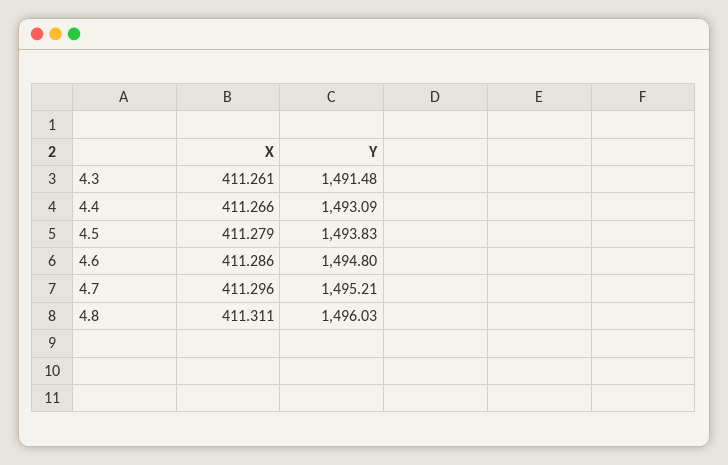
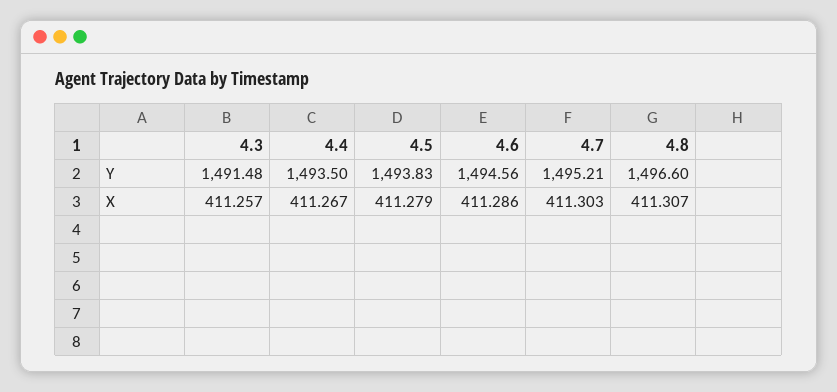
X, 4.3: 411.261 -> 411.257
X, 4.4: 411.266 -> 411.267
Y, 4.4: 1493.09 -> 1493.5
Y, 4.6: 1494.8 -> 1494.56
X, 4.7: 411.296 -> 411.303
X, 4.8: 411.311 -> 411.307
Y, 4.8: 1496.03 -> 1496.6

